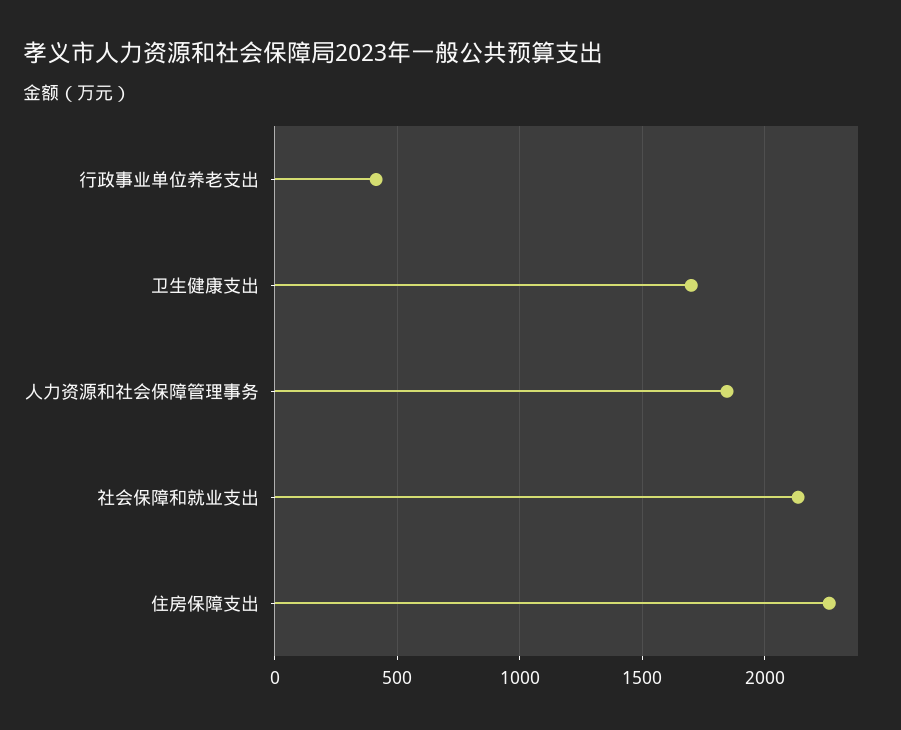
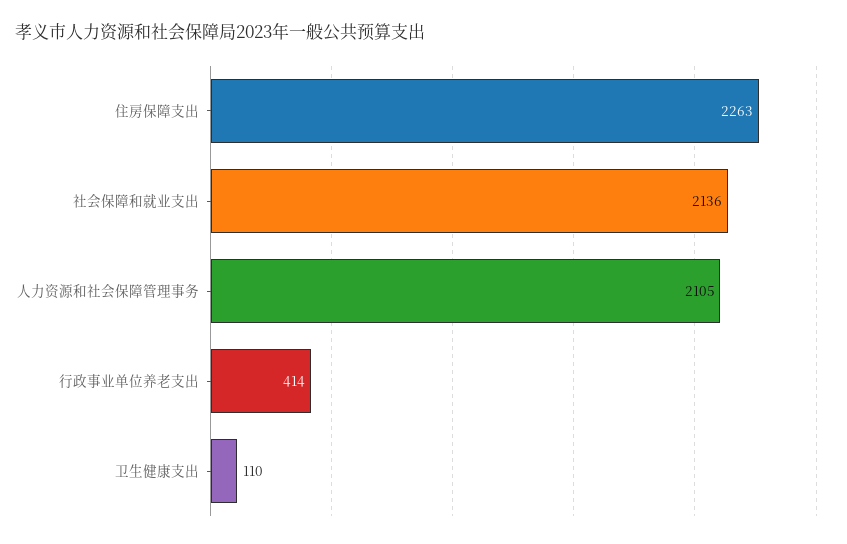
卫生健康支出: 1700 -> 110
人力资源和社会保障管理事务: 1850 -> 2105

